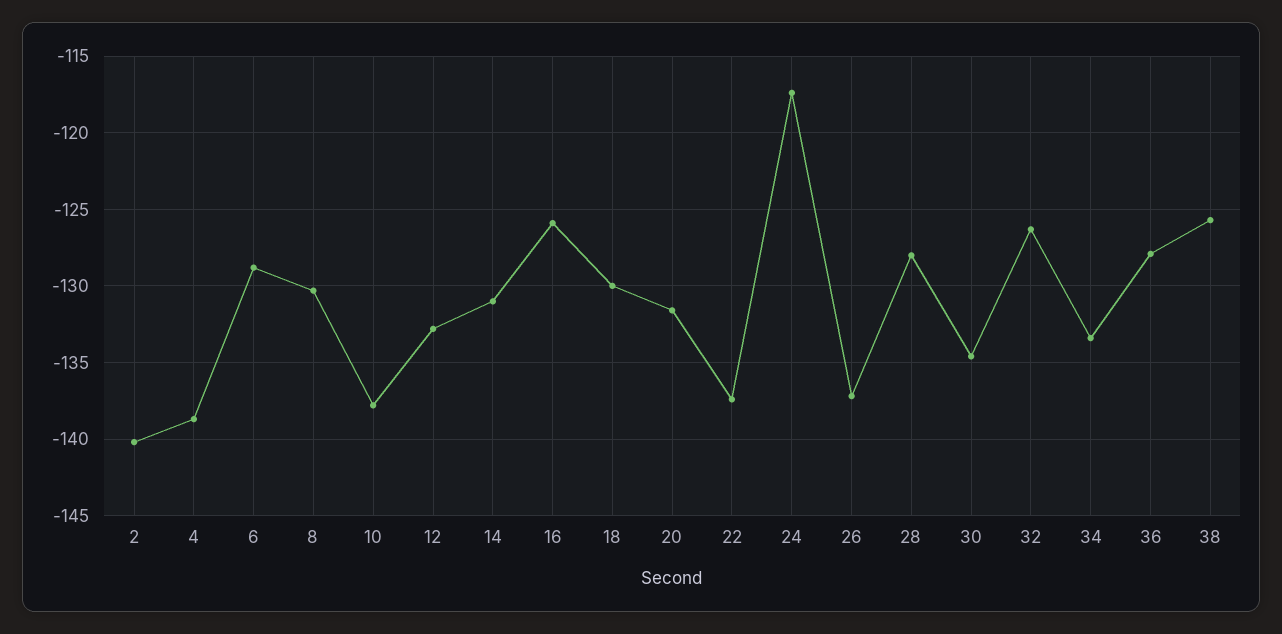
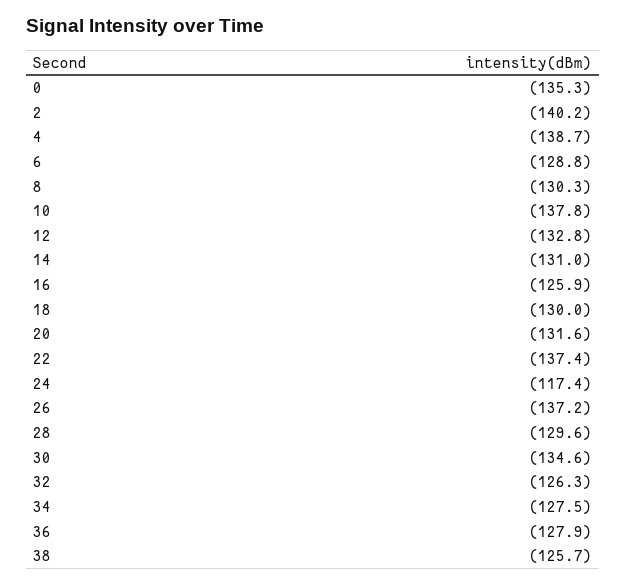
28: -128 -> -129.6
34: -133.5 -> -127.5
0: none -> -135.3

